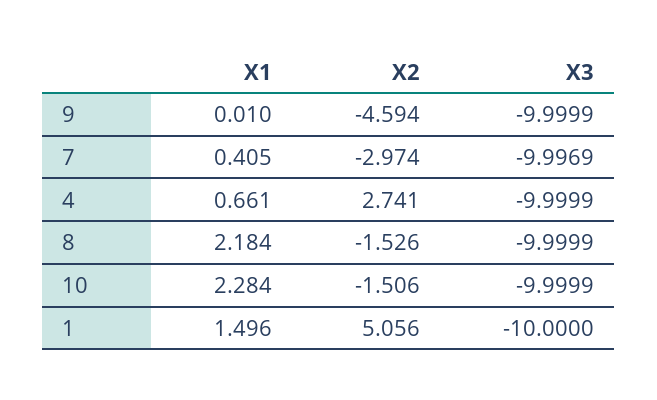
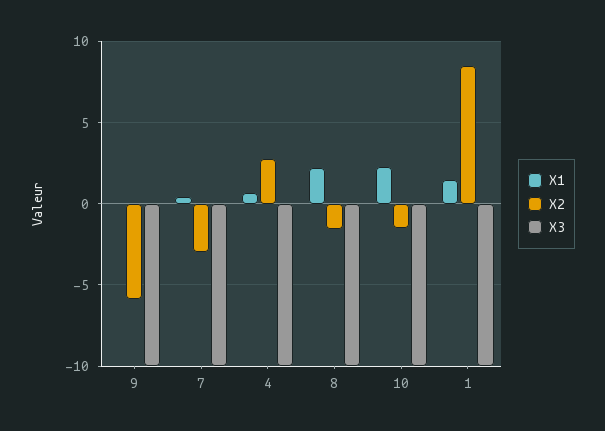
X2, 9: -4.594 -> -6
X2, 1: 5.056 -> 8.5

